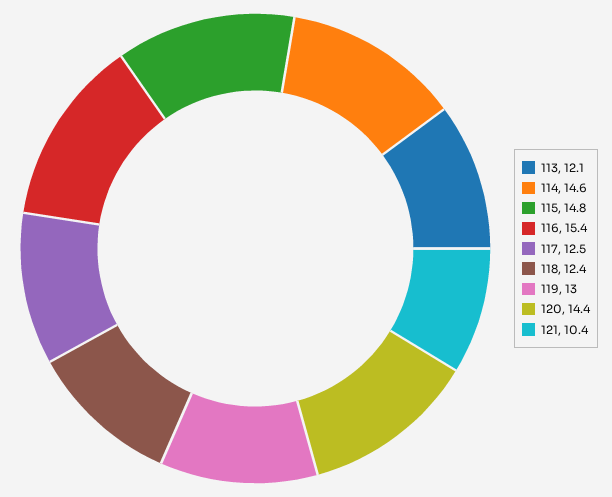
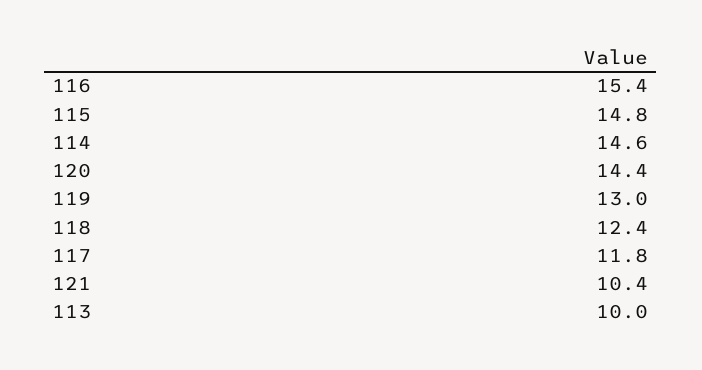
113: 12.1 -> 10
117: 12.5 -> 11.8

